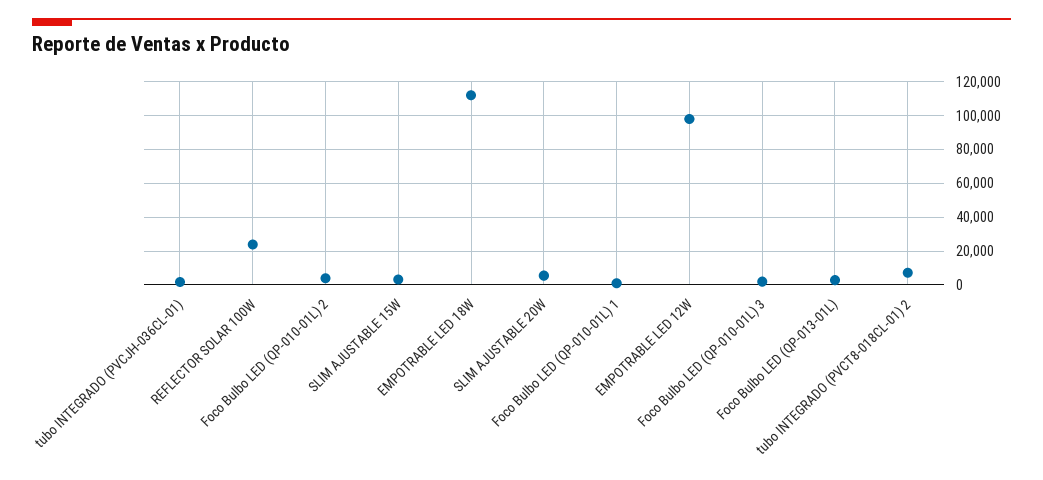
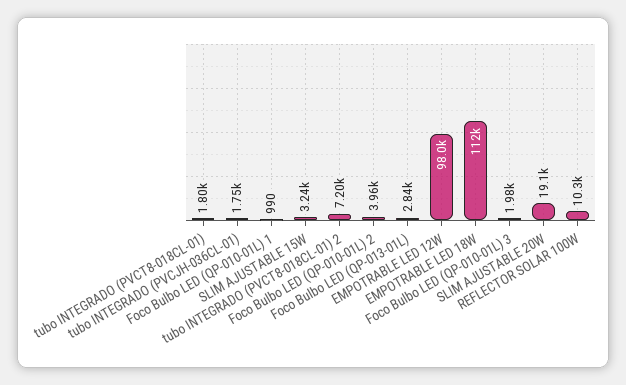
REFLECTOR SOLAR 100W: 25000 -> 10300
SLIM AJUSTABLE 20W: 5000 -> 19100
tubo INTEGRADO (PVCT8-018CL-01): none -> 1800

